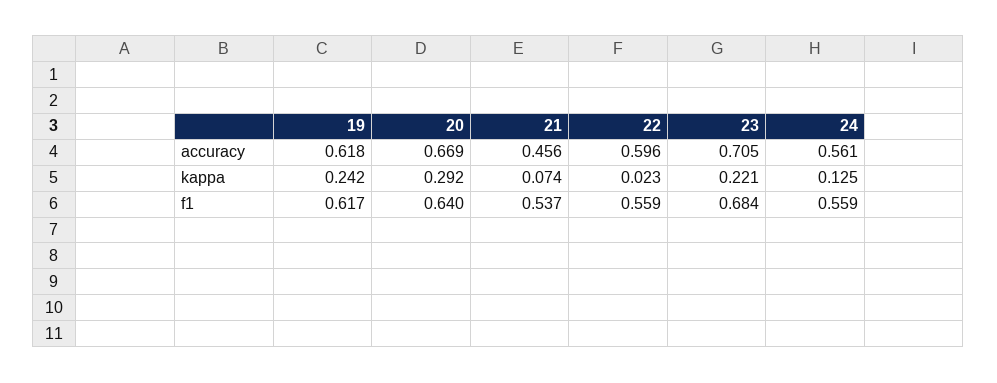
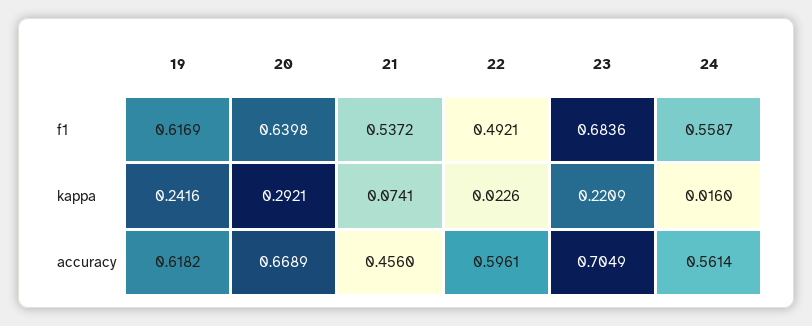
24, kappa: 0.125 -> 0.016
22, f1: 0.559 -> 0.4921

